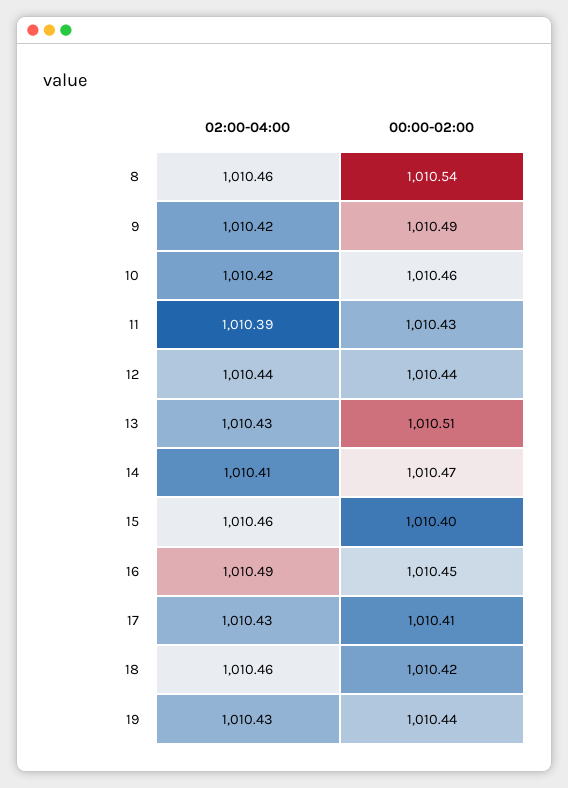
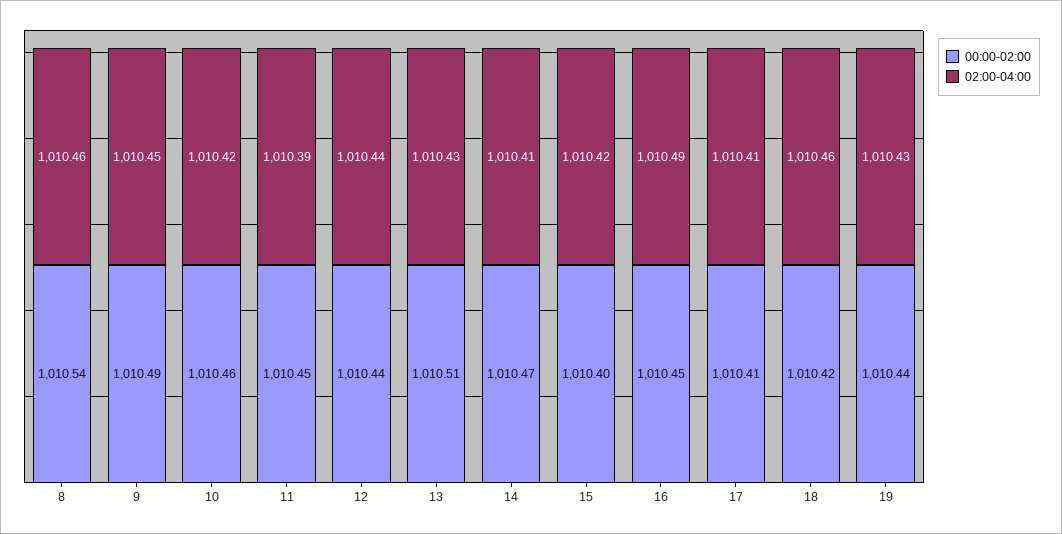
02:00-04:00, 9: 1010.42 -> 1010.45
00:00-02:00, 11: 1010.43 -> 1010.45
02:00-04:00, 15: 1010.46 -> 1010.42
02:00-04:00, 17: 1010.43 -> 1010.41

